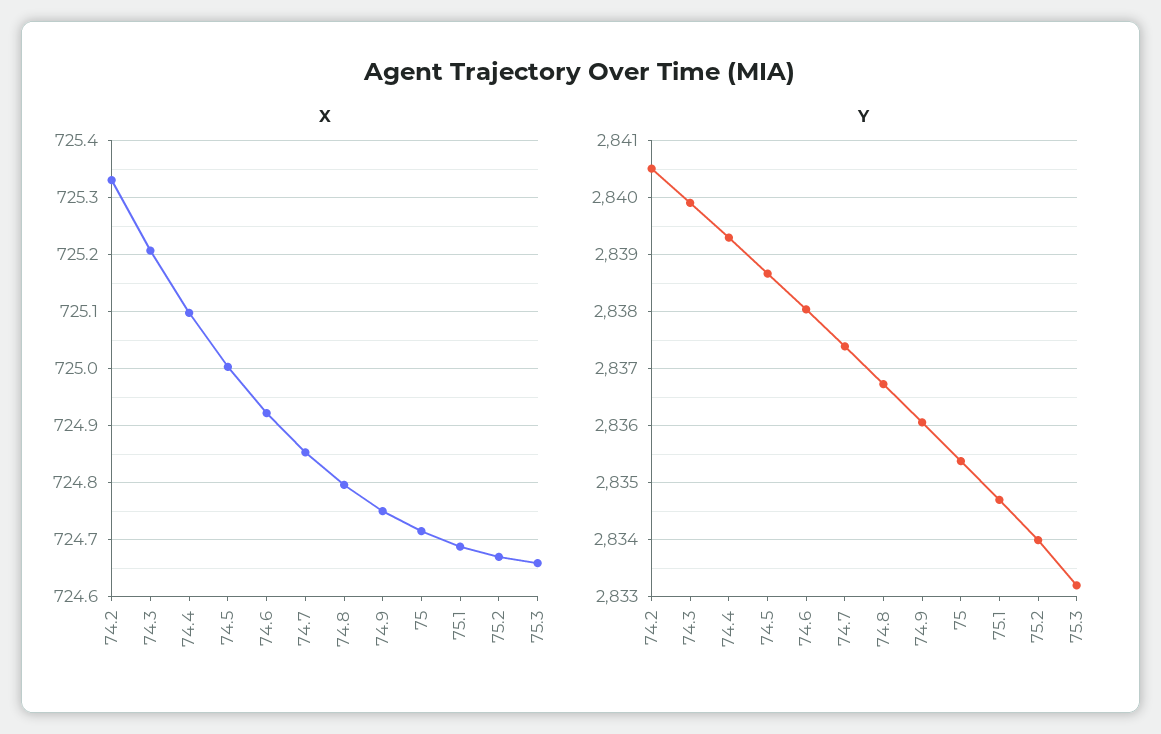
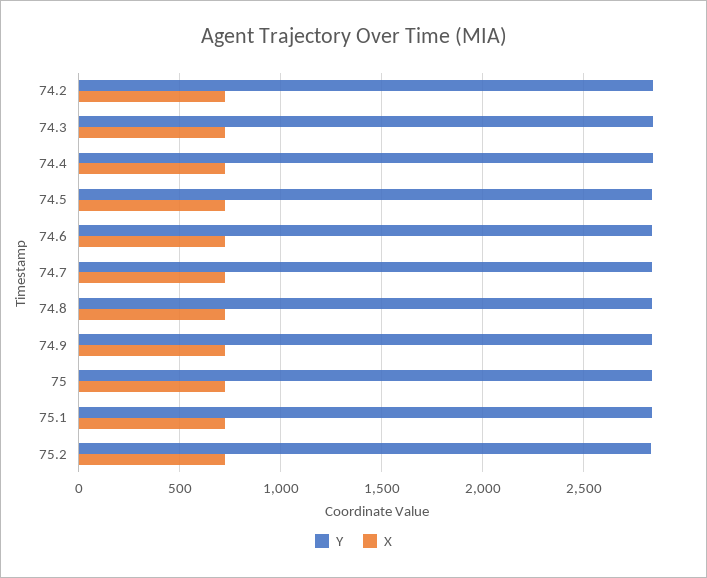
X, 75.3: 724.66 -> none
Y, 75.3: 2833.2 -> none

